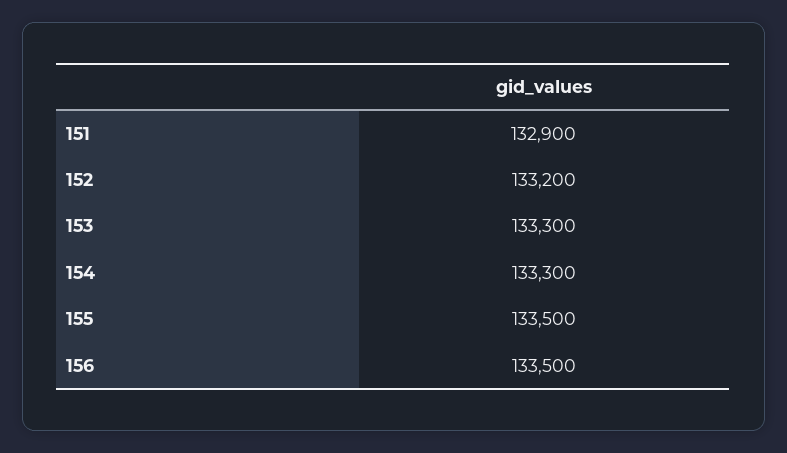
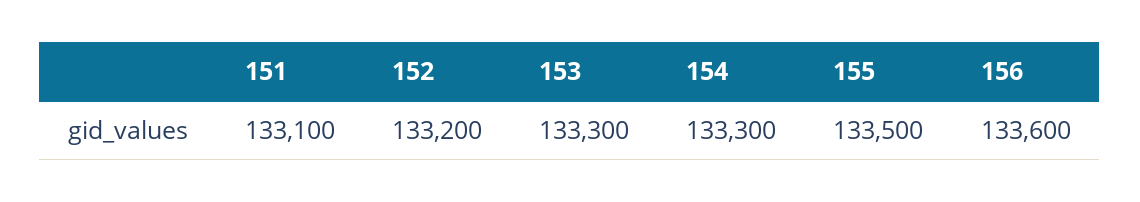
151: 132900 -> 133100
156: 133500 -> 133600

